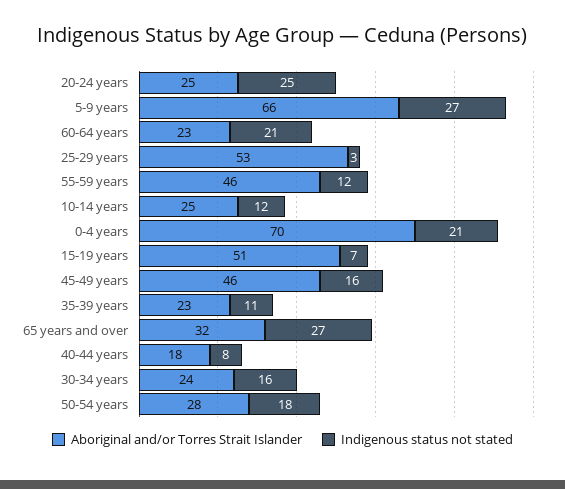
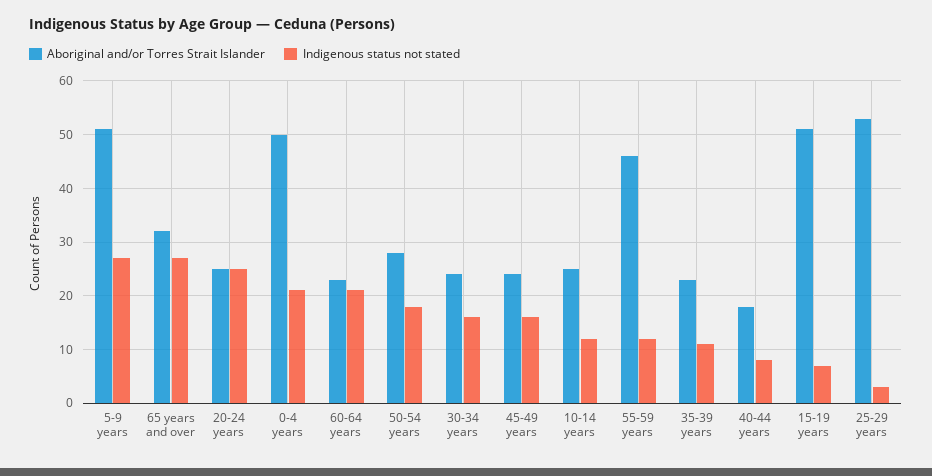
Aboriginal and/or Torres Strait Islander, 5-9 years: 66 -> 50
Aboriginal and/or Torres Strait Islander, 0-4 years: 70 -> 50
Aboriginal and/or Torres Strait Islander, 45-49 years: 46 -> 25

